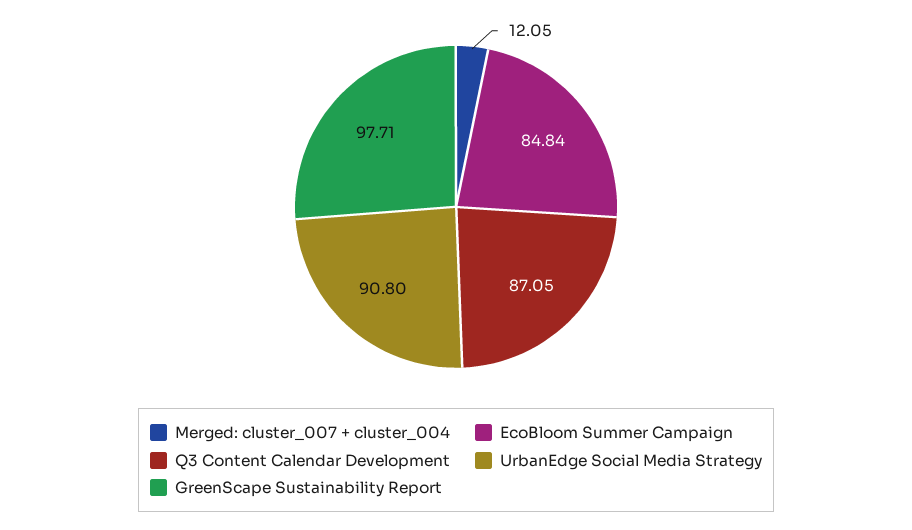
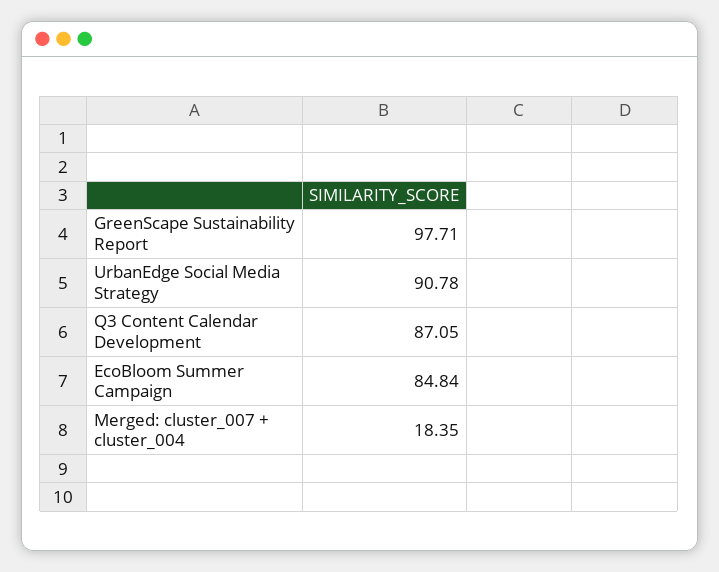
Merged: cluster_007 + cluster_004: 12.05 -> 18.35
UrbanEdge Social Media Strategy: 90.8 -> 90.78

